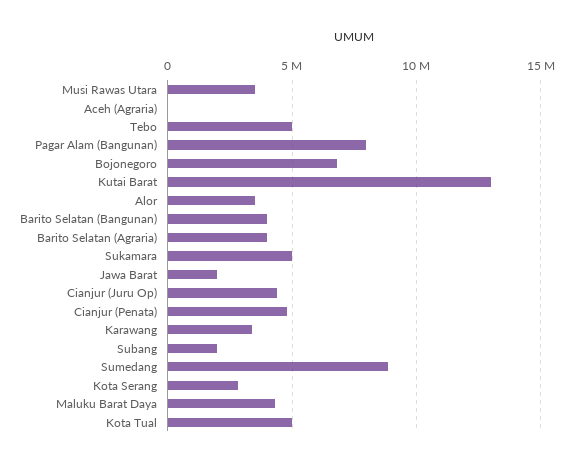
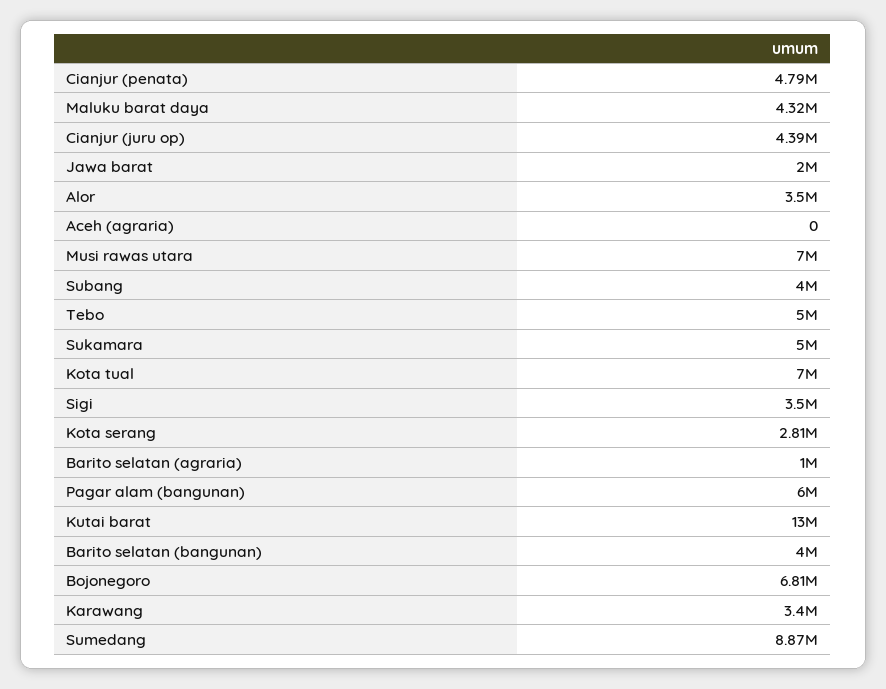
Musi Rawas Utara: 3500000 -> 7000000
Pagar Alam (Bangunan): 8000000 -> 6000000
Barito Selatan (Agraria): 4000000 -> 1000000
Subang: 2000000 -> 4000000
Kota Tual: 5000000 -> 7000000
Sigi: none -> 3500000

